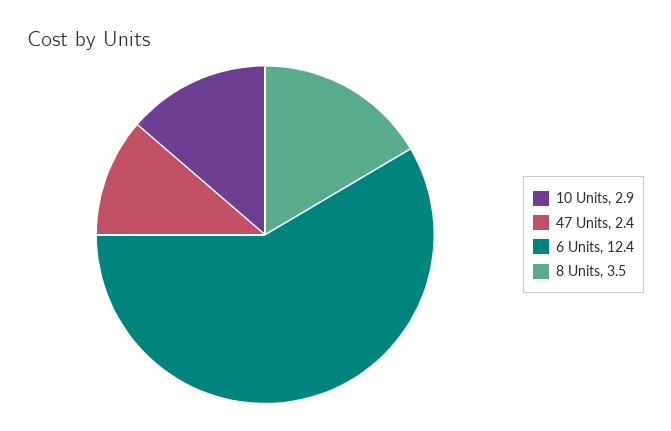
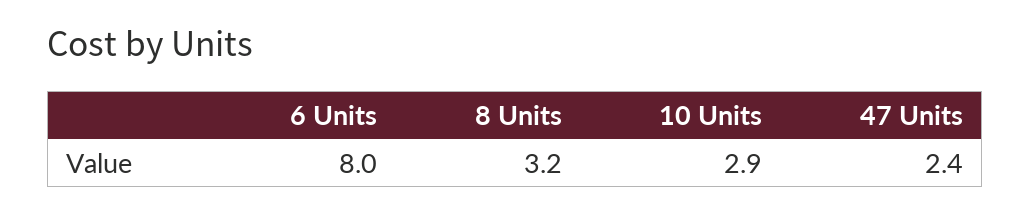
6 Units: 12.4 -> 8
8 Units: 3.5 -> 3.2

